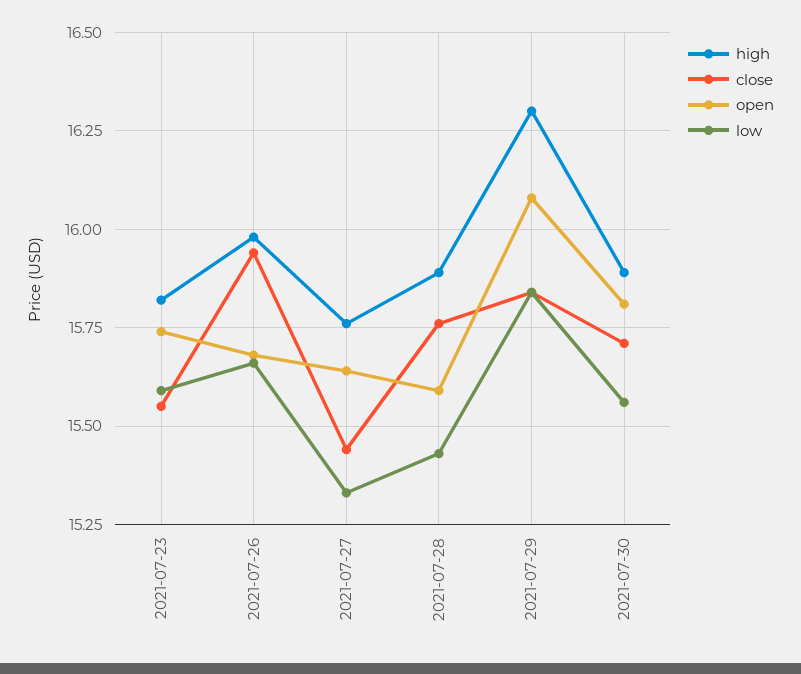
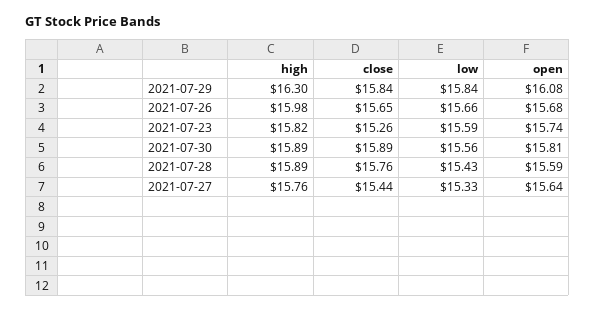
close, 2021-07-23: 15.55 -> 15.26
close, 2021-07-26: 15.95 -> 15.65
close, 2021-07-30: 15.7 -> 15.89

